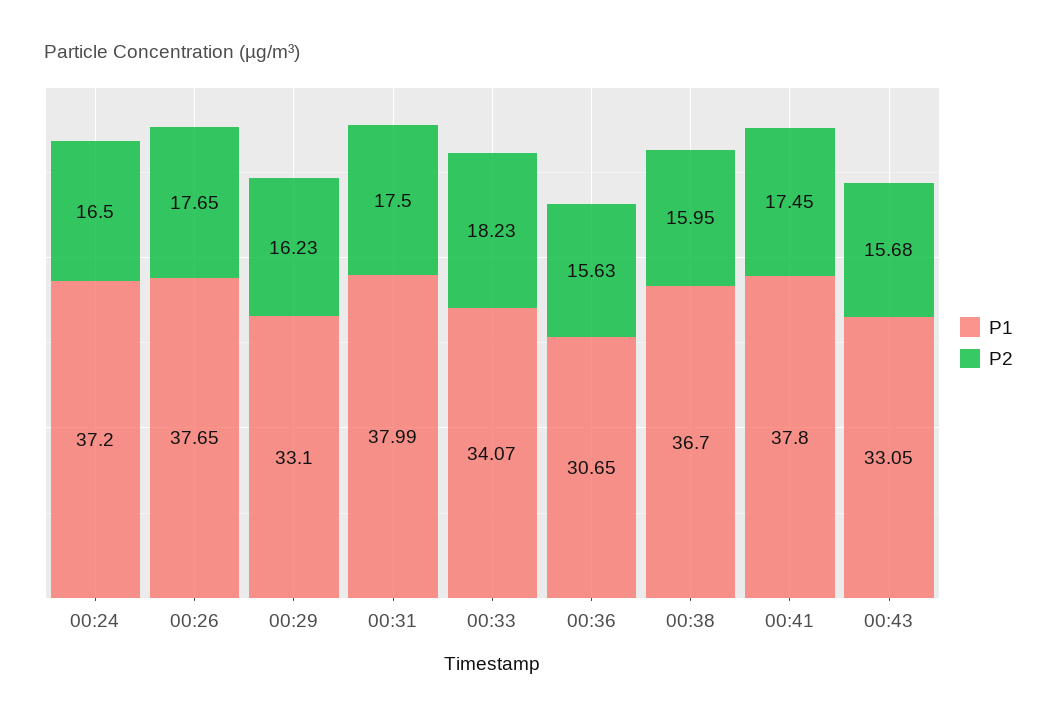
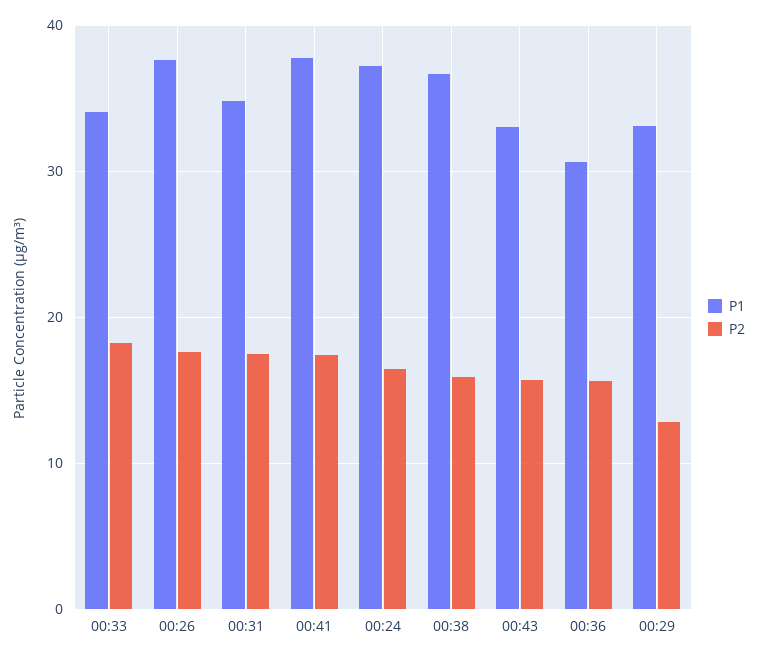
P2, 00:29: 16.23 -> 13
P1, 00:31: 37.99 -> 35

